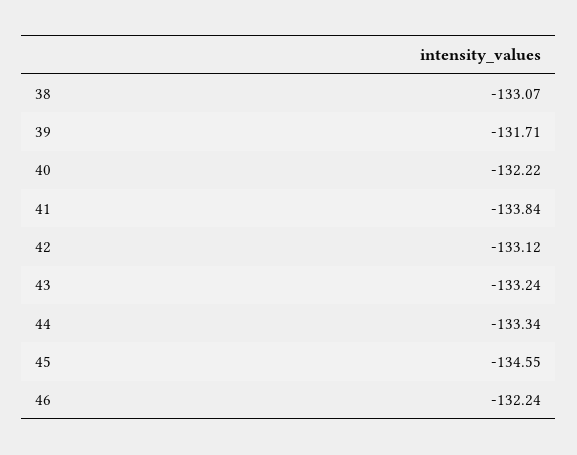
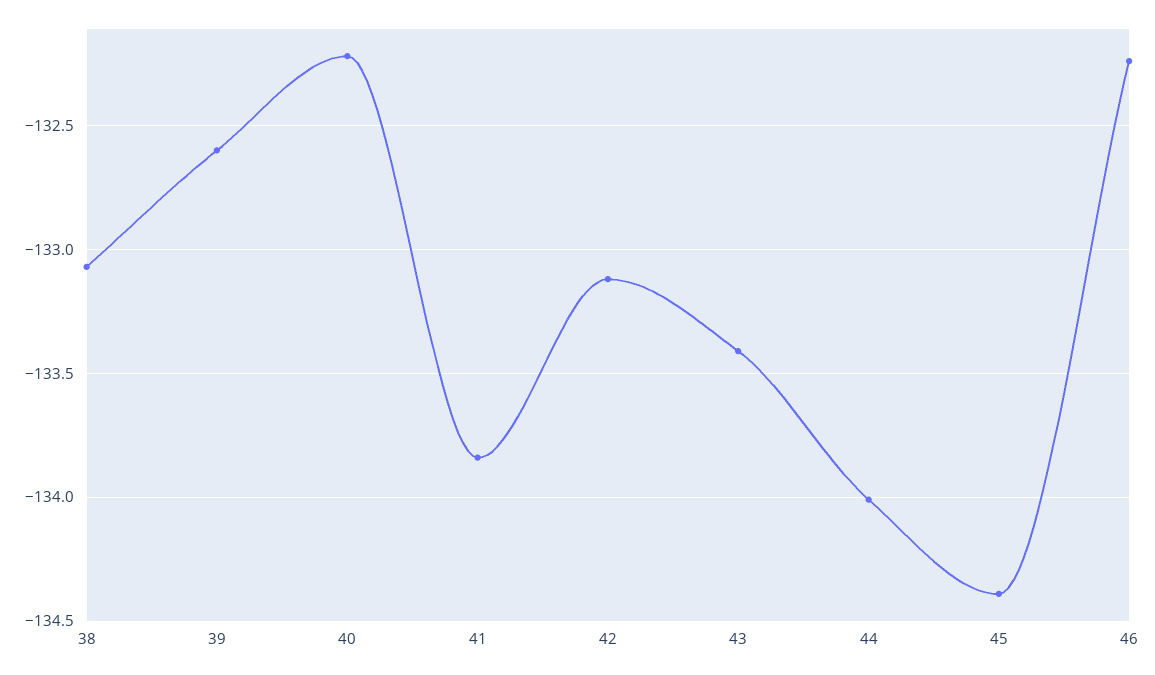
39: -131.71 -> -132.6
43: -133.24 -> -133.4
44: -133.34 -> -134
45: -134.55 -> -134.4

